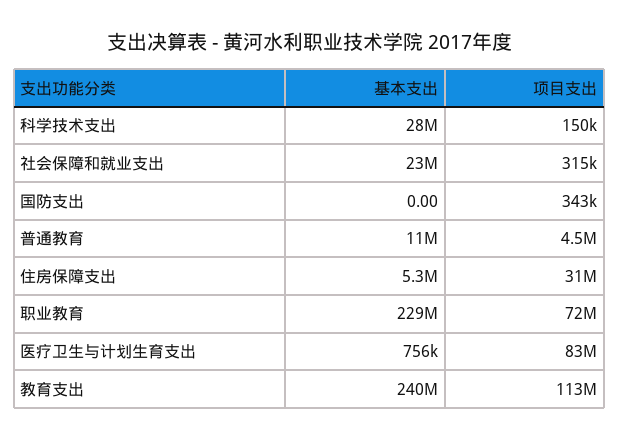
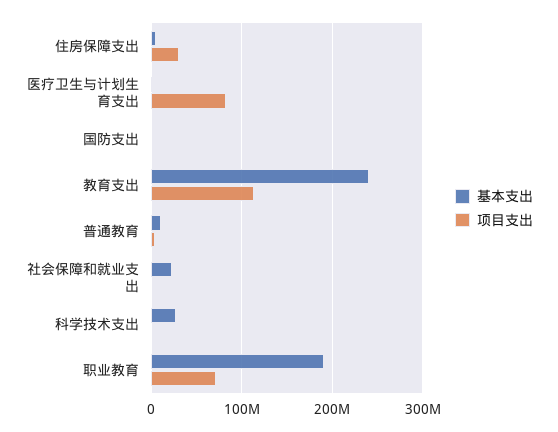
基本支出, 职业教育: 229000000 -> 190000000

